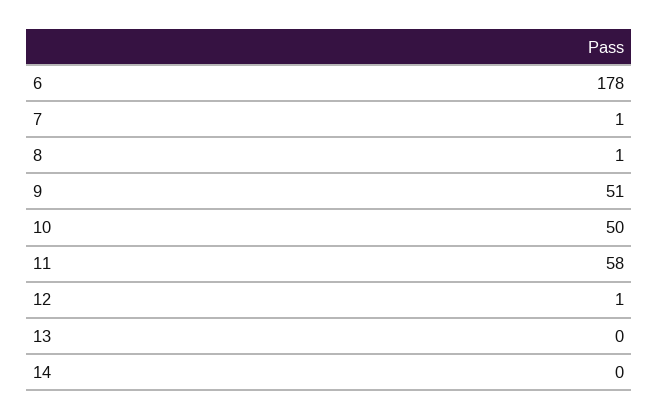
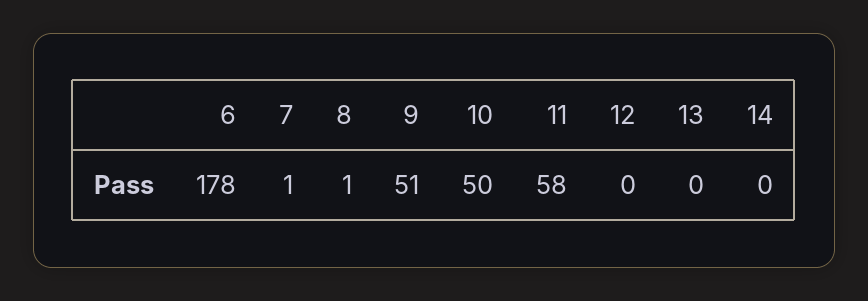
12: 1 -> 0

